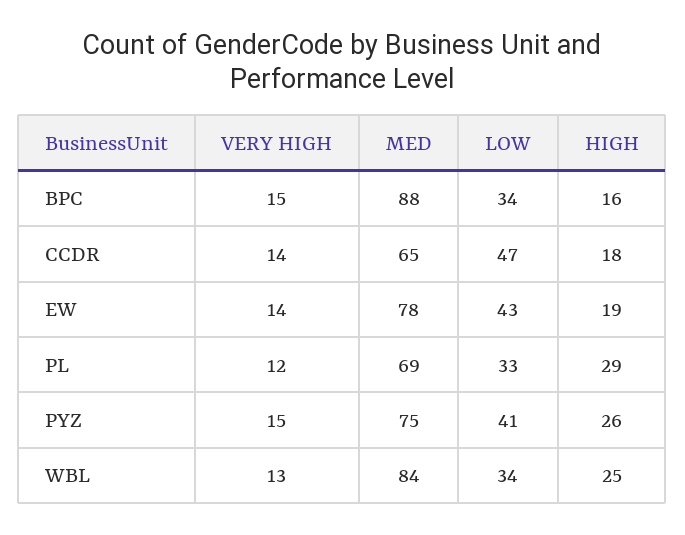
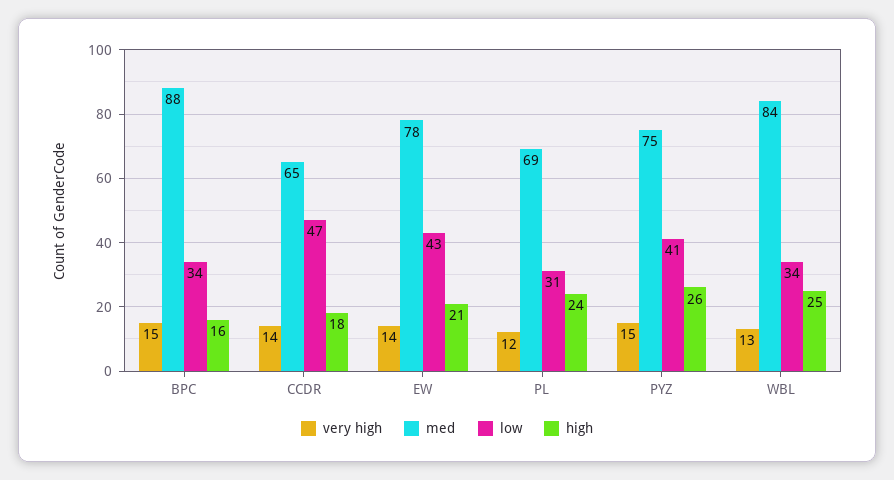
HIGH, EW: 19 -> 21
LOW, PL: 33 -> 31
HIGH, PL: 29 -> 24

